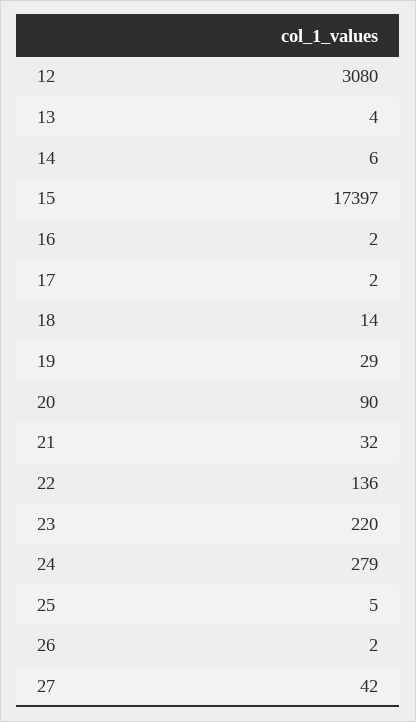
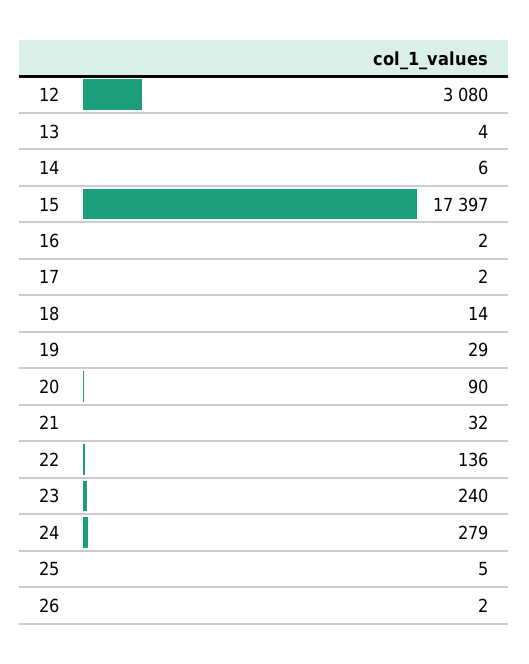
23: 220 -> 240
27: 42 -> none

